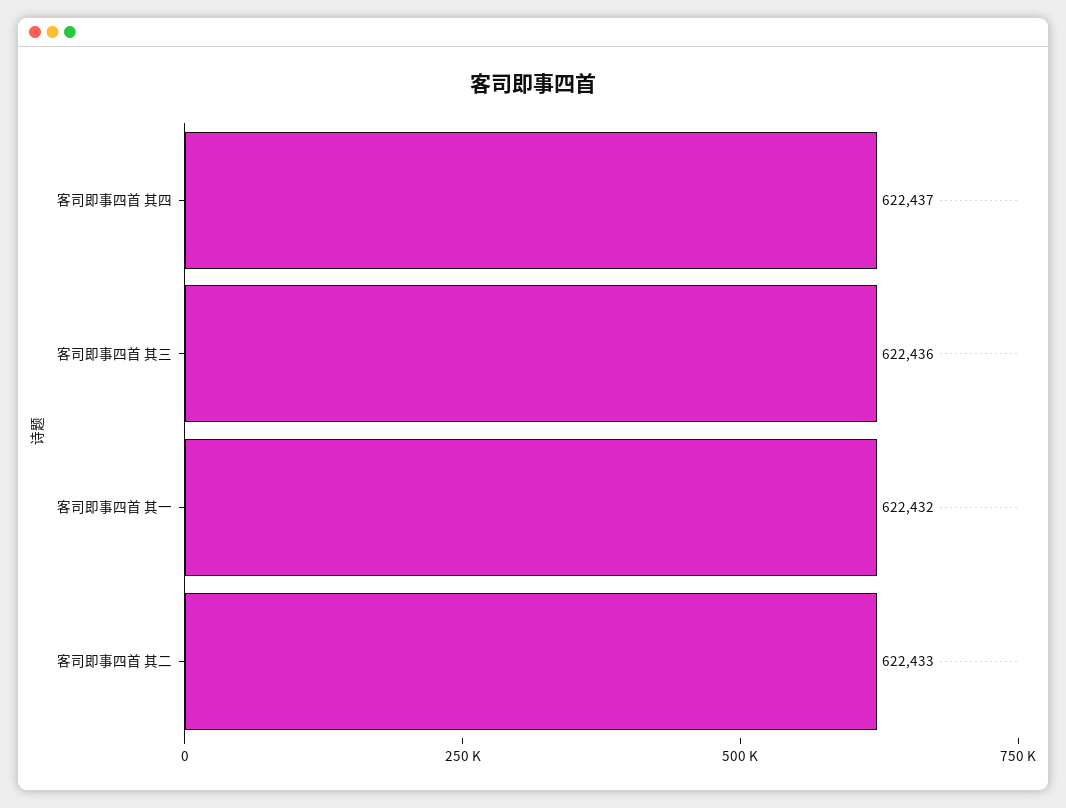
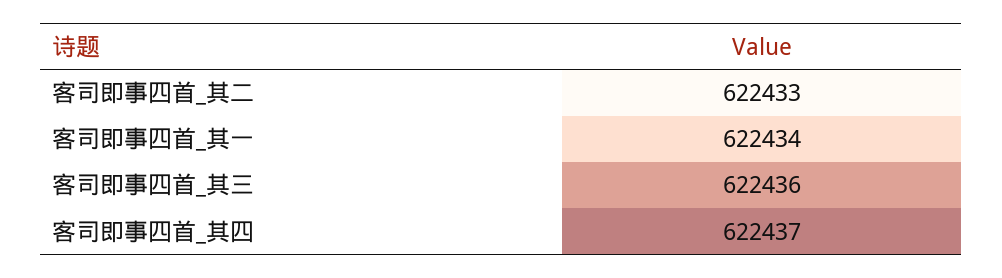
客司即事四首 其一: 622432 -> 622434

